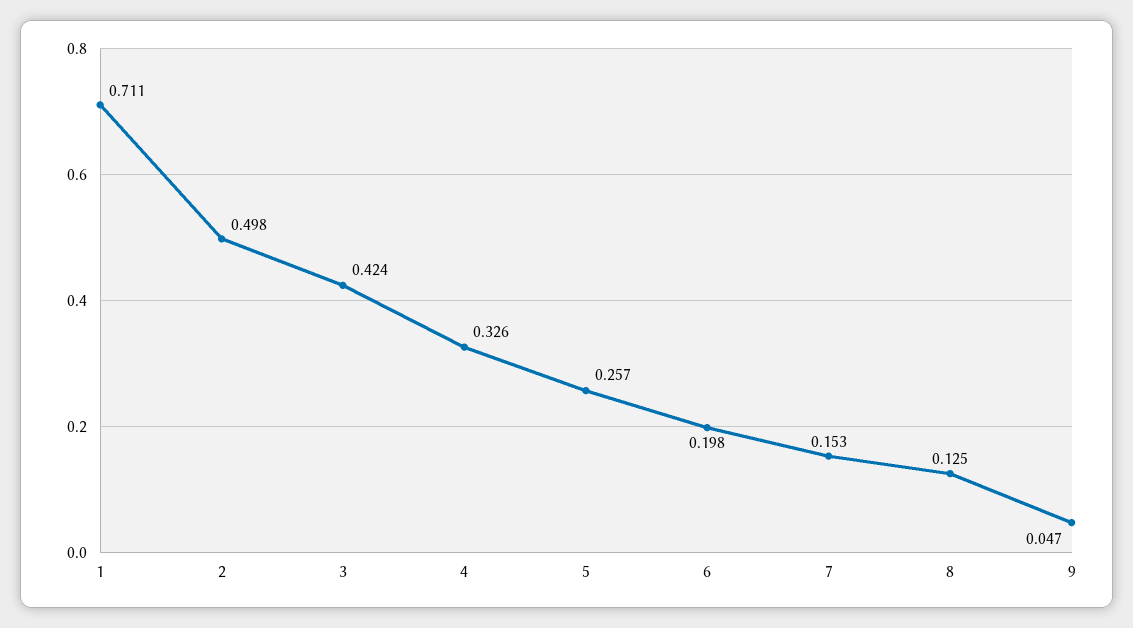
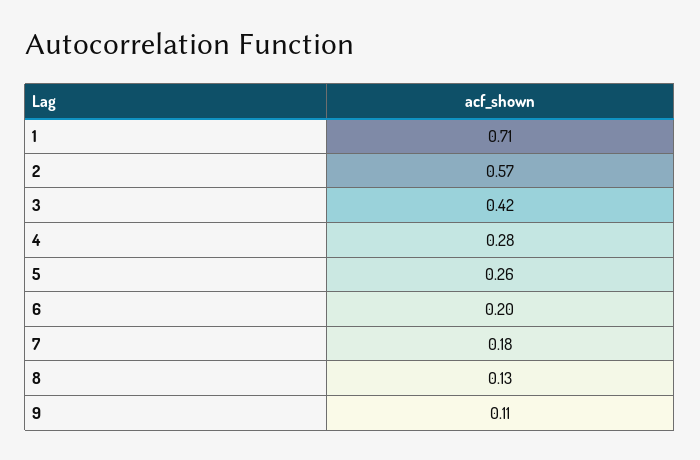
2: 0.498 -> 0.57
4: 0.326 -> 0.28
7: 0.153 -> 0.18
9: 0.047 -> 0.11

